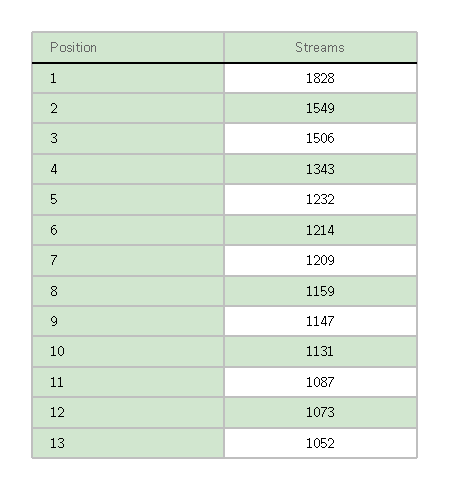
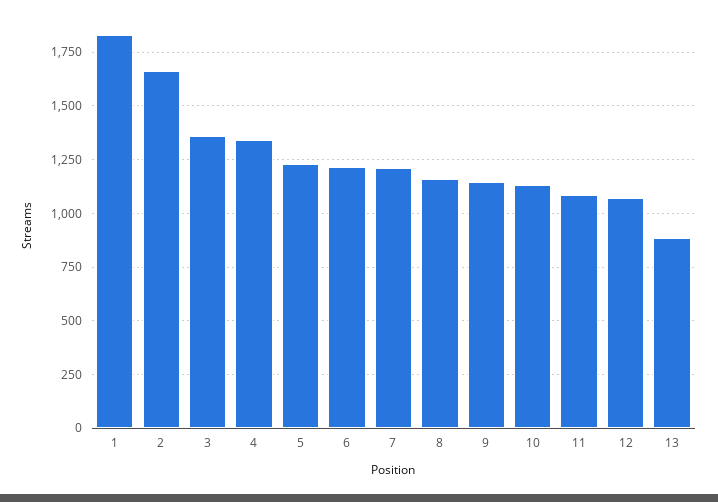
2: 1549 -> 1650
3: 1506 -> 1350
13: 1052 -> 900

